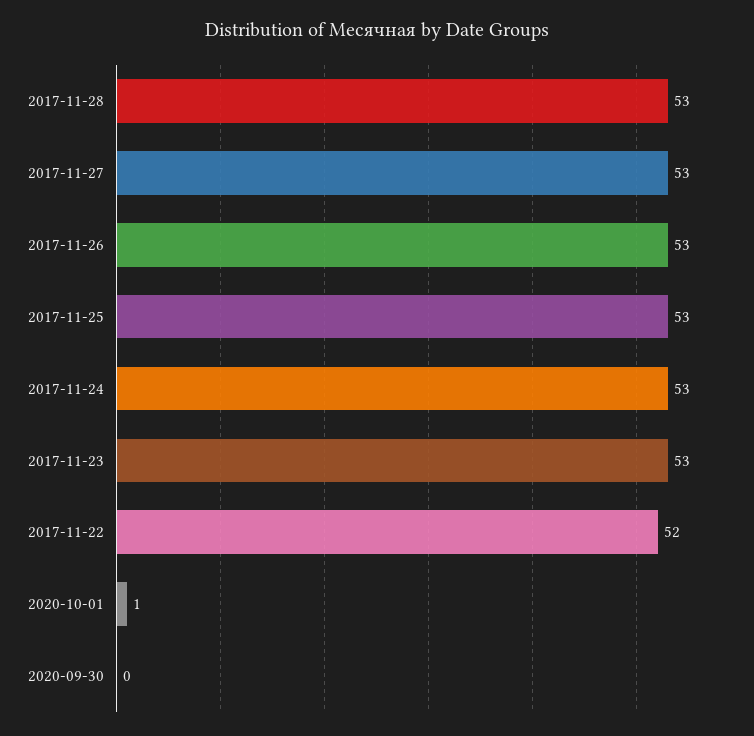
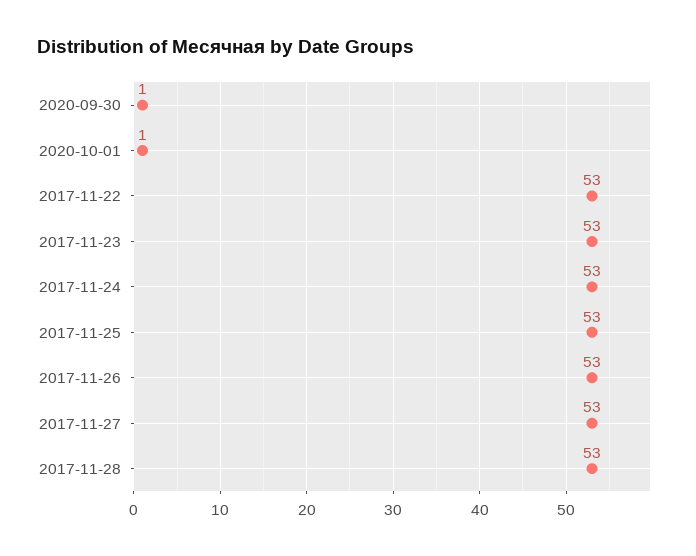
2017-11-22: 52 -> 53
2020-09-30: 0 -> 1

